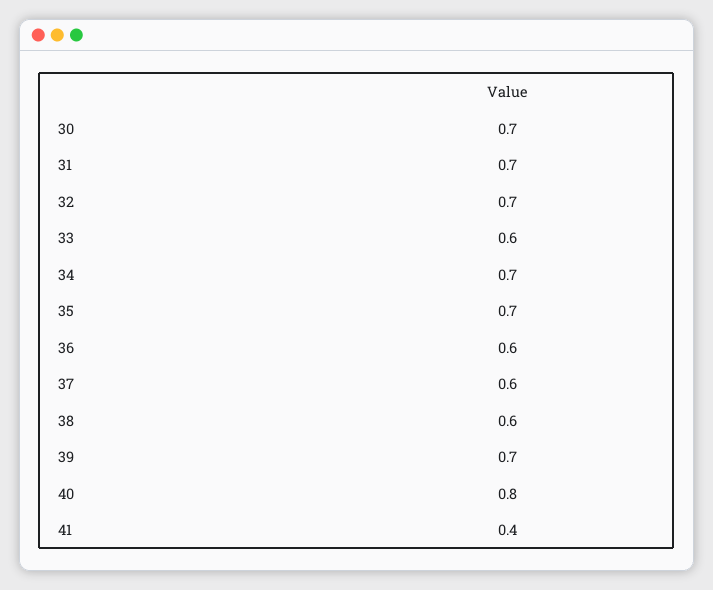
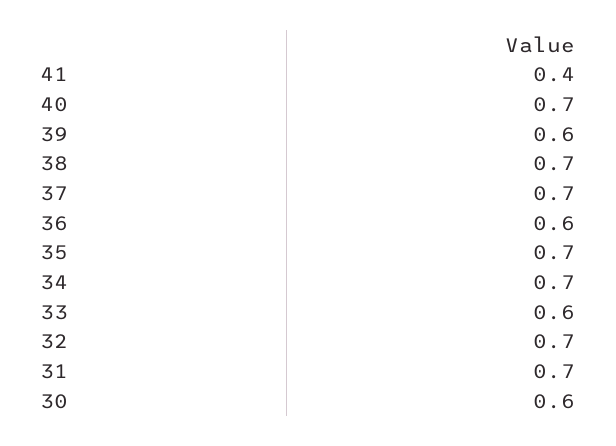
30: 0.7 -> 0.6
37: 0.6 -> 0.7
38: 0.6 -> 0.7
39: 0.7 -> 0.6
40: 0.8 -> 0.7

